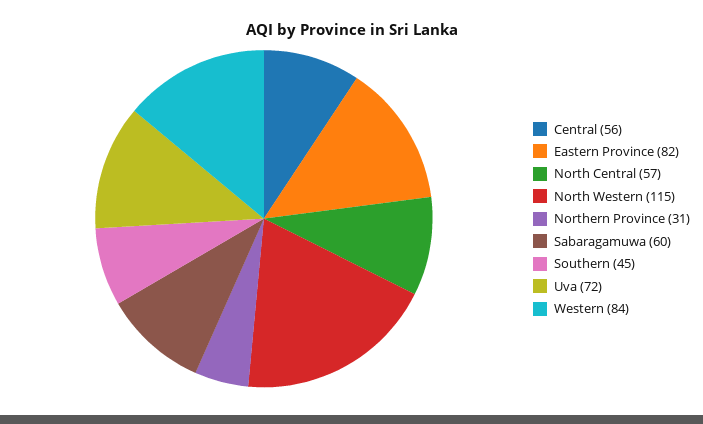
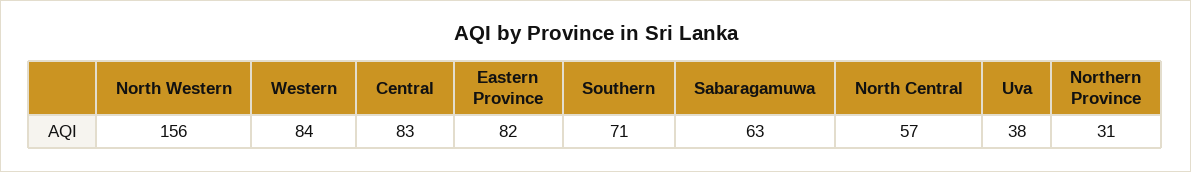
Central: 56 -> 83
North Western: 115 -> 156
Sabaragamuwa: 60 -> 63
Southern: 45 -> 71
Uva: 72 -> 38

